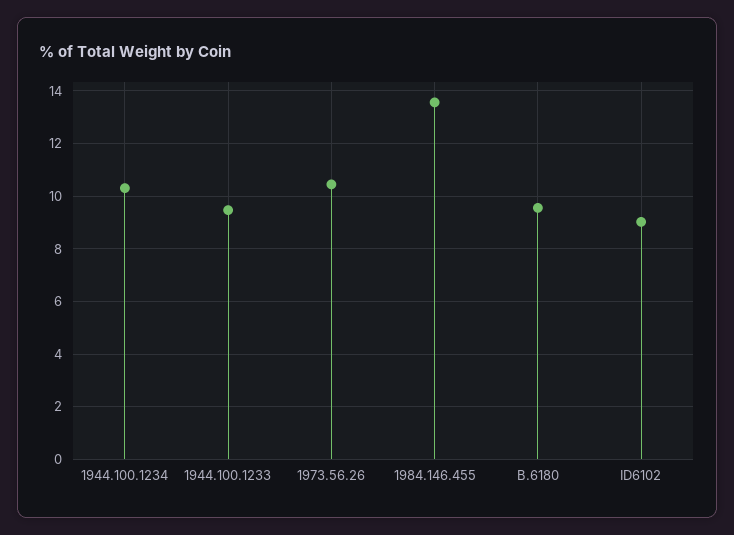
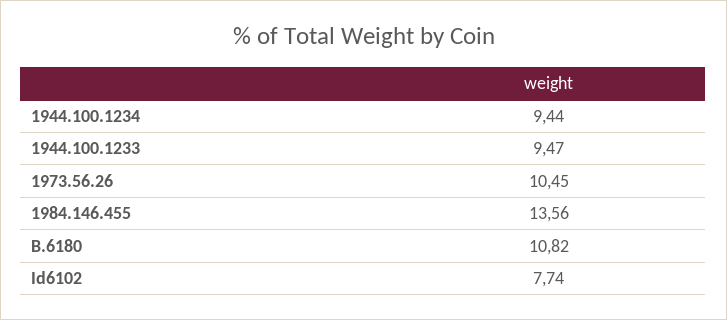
1944.100.1234: 10.25 -> 9.44
B.6180: 9.5 -> 10.82
ID6102: 9 -> 7.74

